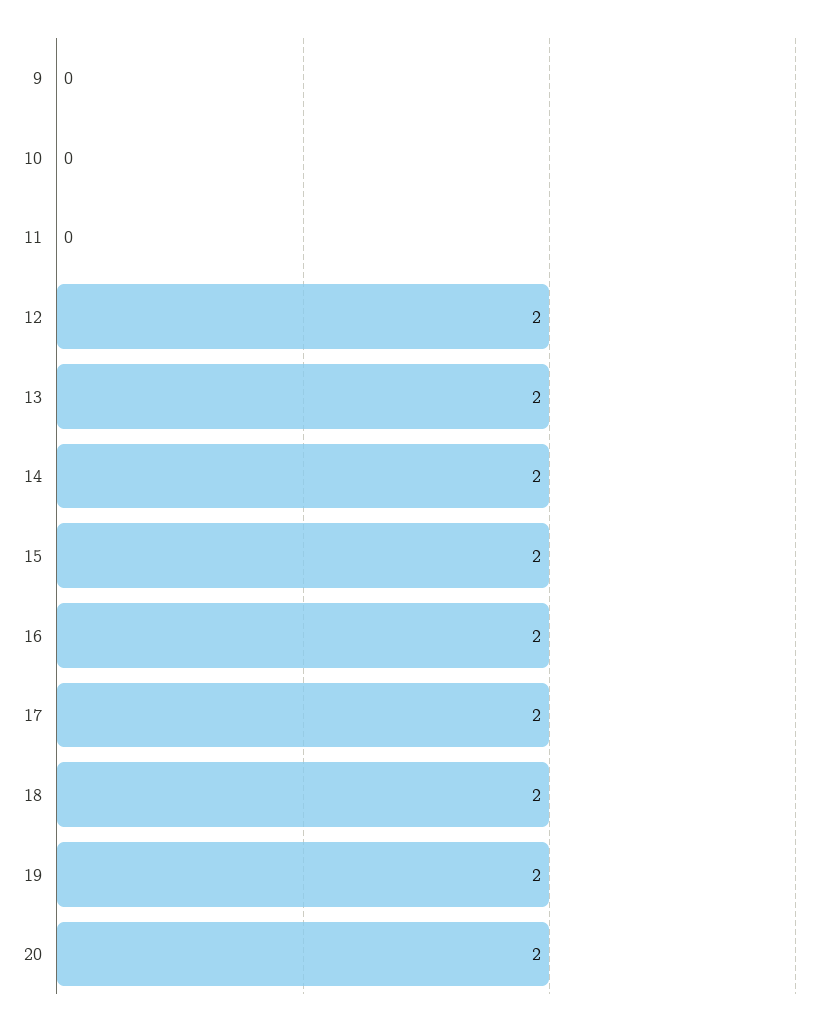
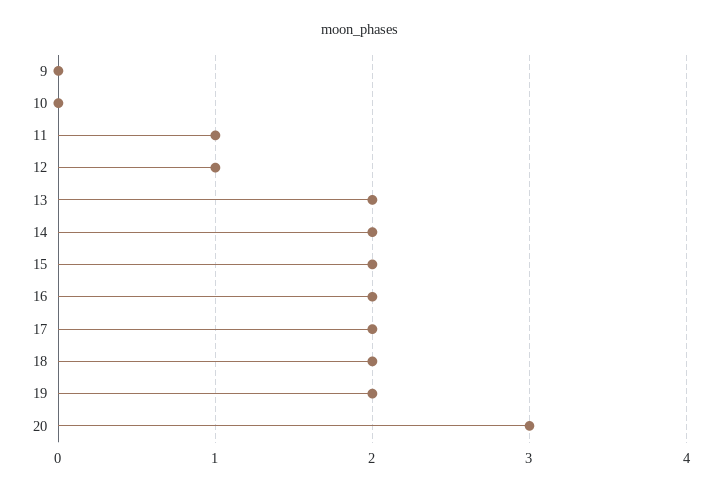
11: 0 -> 1
12: 2 -> 1
20: 2 -> 3

